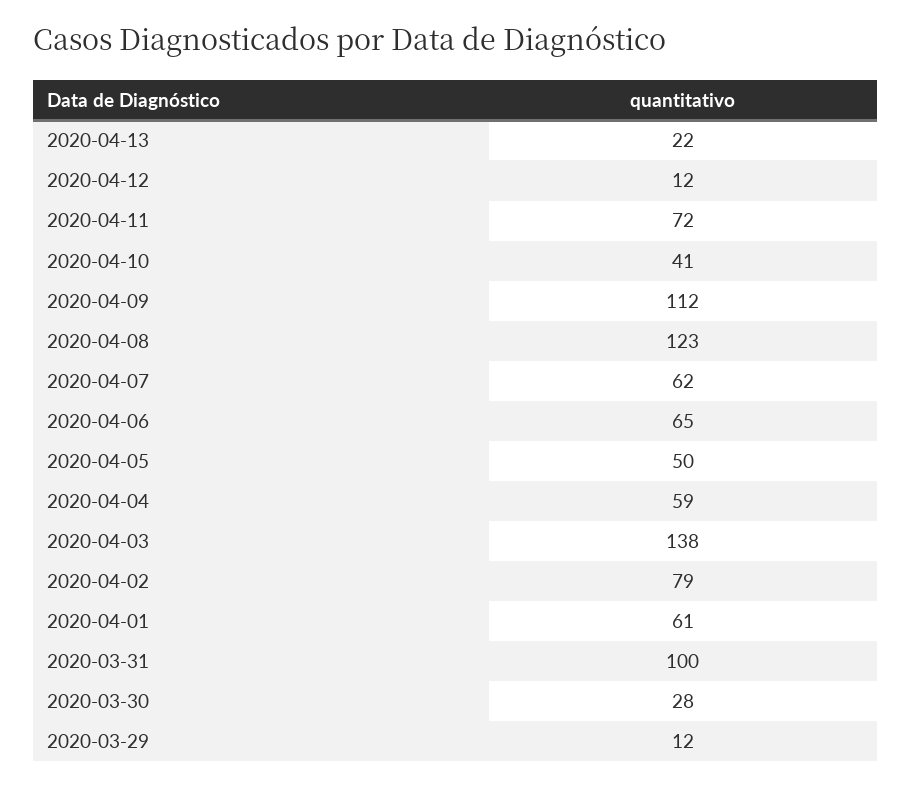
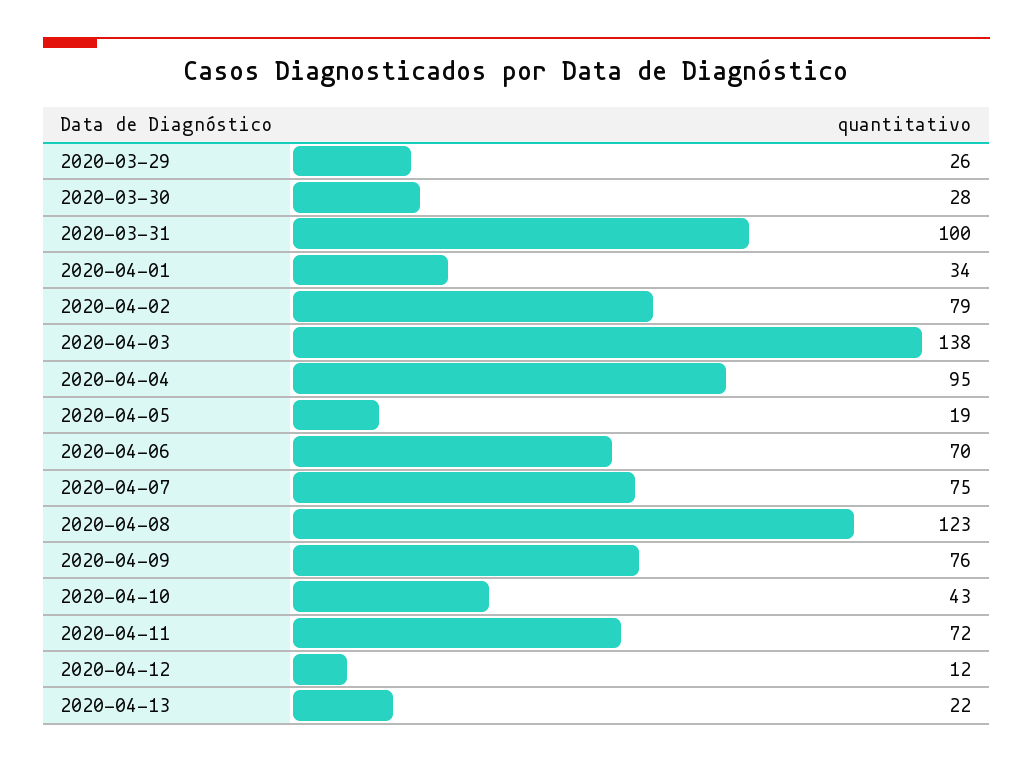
2020-04-10: 41 -> 43
2020-04-09: 112 -> 76
2020-04-07: 62 -> 75
2020-04-06: 65 -> 70
2020-04-05: 50 -> 19
2020-04-04: 59 -> 95
2020-04-01: 61 -> 34
2020-03-29: 12 -> 26

